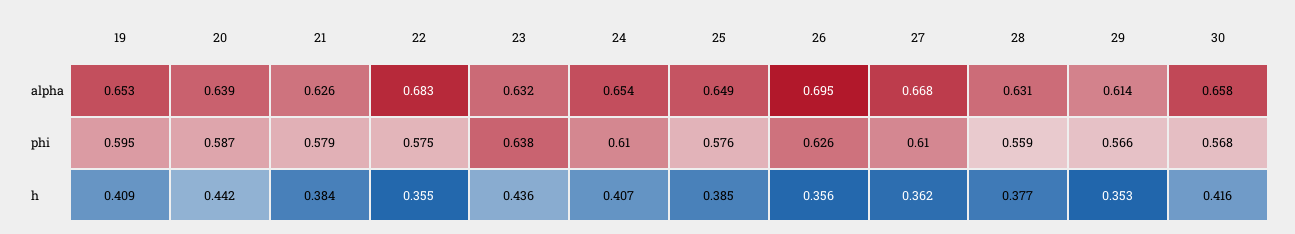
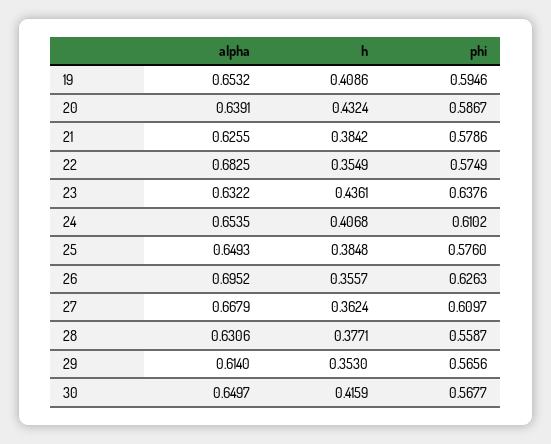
30, alpha: 0.658 -> 0.6497
20, h: 0.442 -> 0.4324

